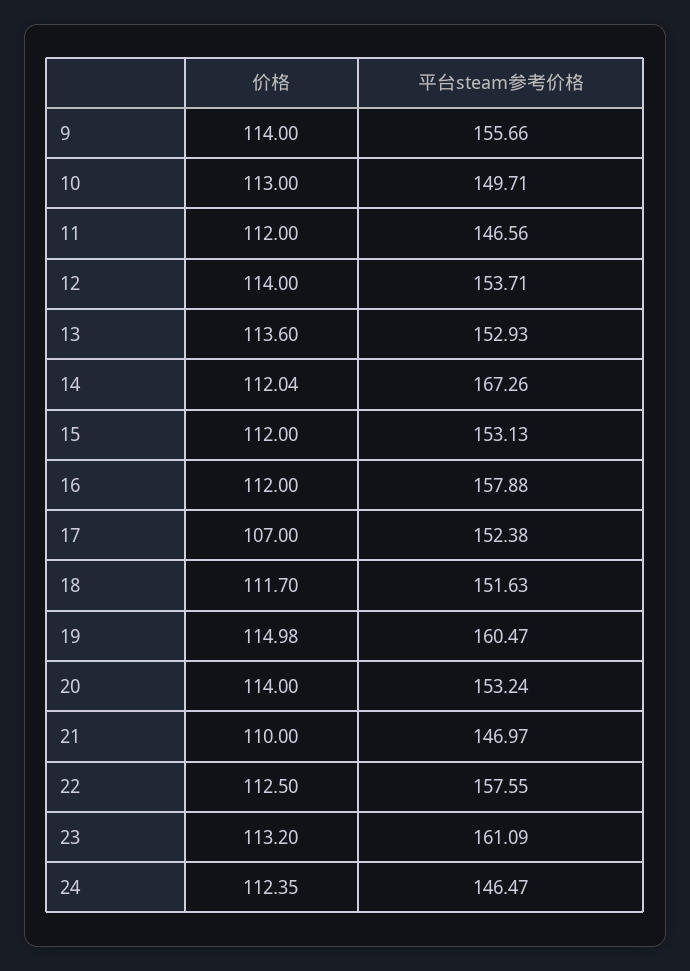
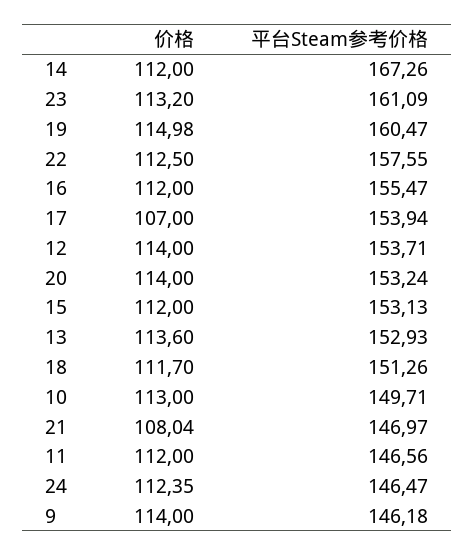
平台steam参考价格, 9: 155.66 -> 146.18
价格, 14: 112.04 -> 112
平台steam参考价格, 16: 157.88 -> 155.47
平台steam参考价格, 17: 152.38 -> 153.94
平台steam参考价格, 18: 151.63 -> 151.26
价格, 21: 110 -> 108.04

